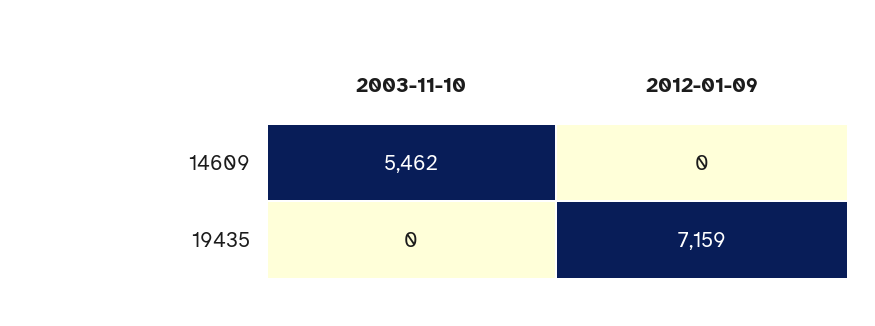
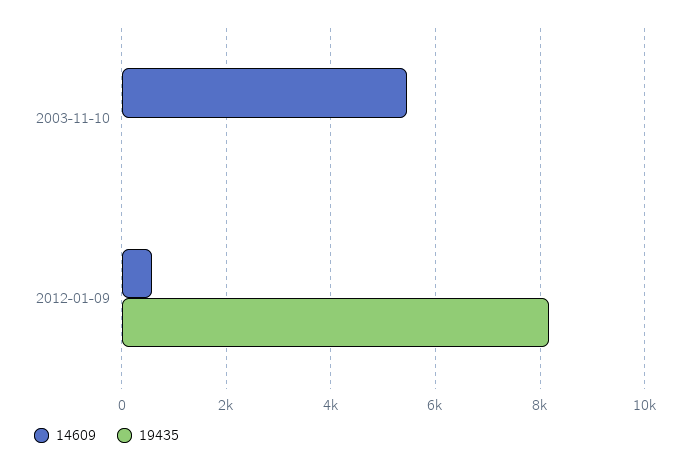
14609, 2012-01-09: 0 -> 600
19435, 2012-01-09: 7159 -> 8200

